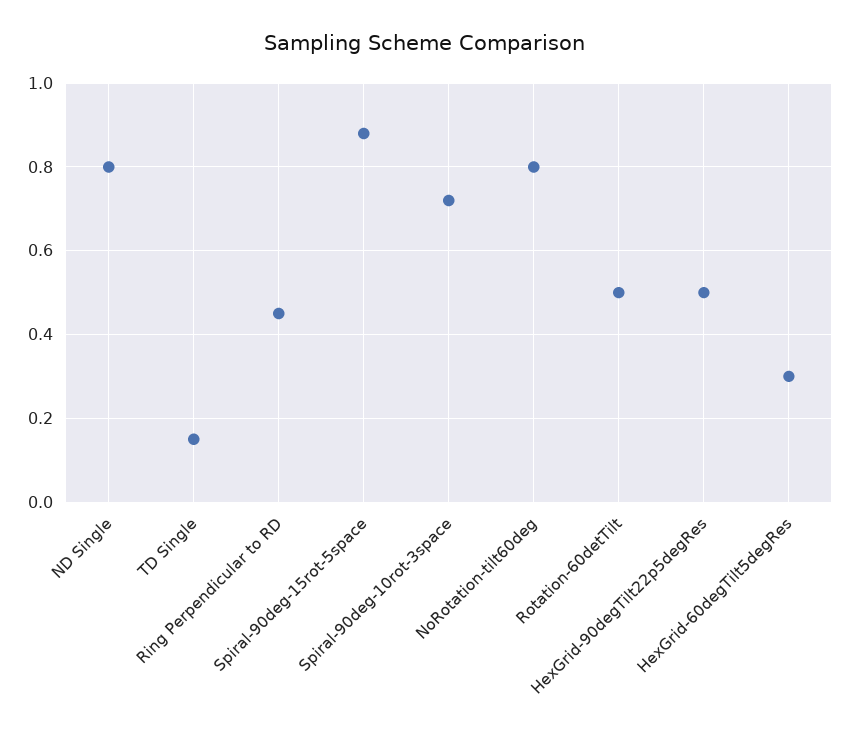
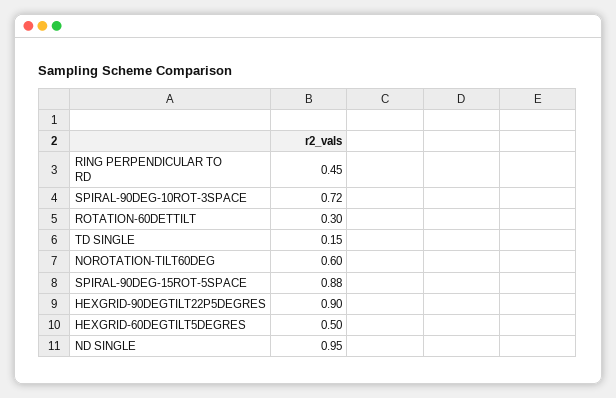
ND Single: 0.8 -> 0.95
NoRotation-tilt60deg: 0.8 -> 0.6
Rotation-60detTilt: 0.5 -> 0.3
HexGrid-90degTilt22p5degRes: 0.5 -> 0.9
HexGrid-60degTilt5degRes: 0.3 -> 0.5

